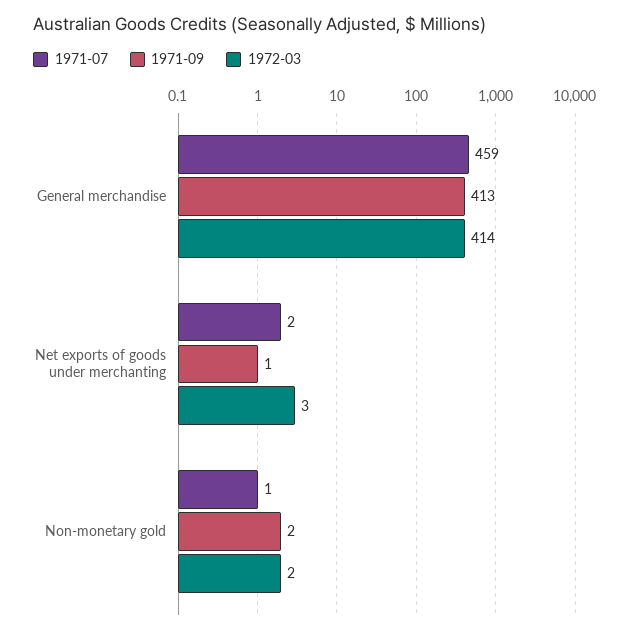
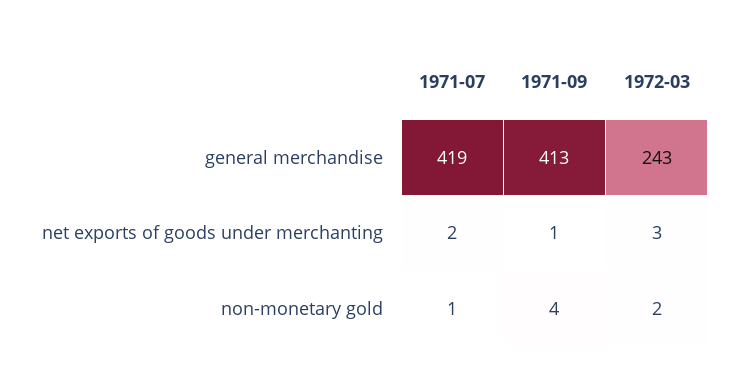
1971-07, General merchandise: 459 -> 419
1972-03, General merchandise: 414 -> 243
1971-09, Non-monetary gold: 2 -> 4

